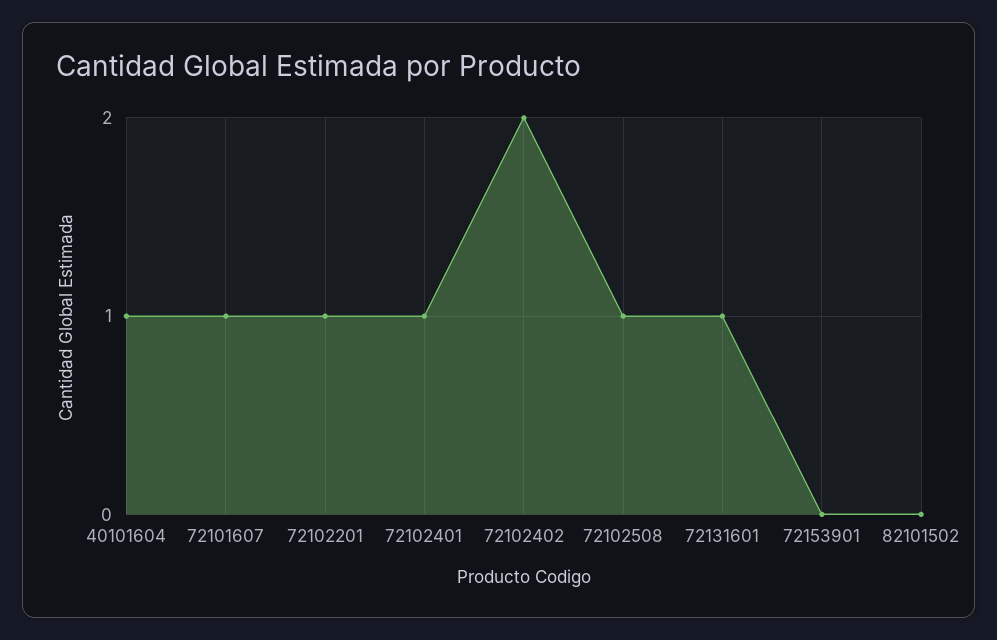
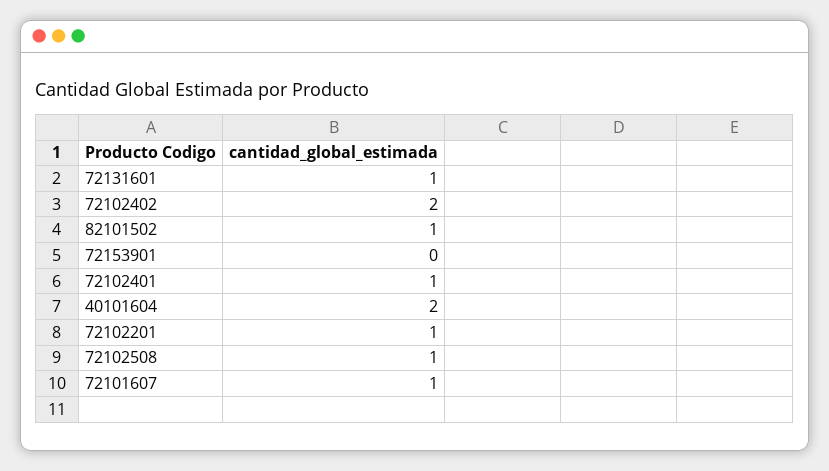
40101604: 1 -> 2
82101502: 0 -> 1

